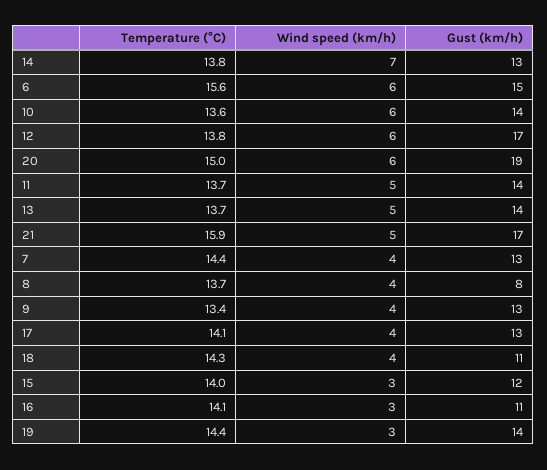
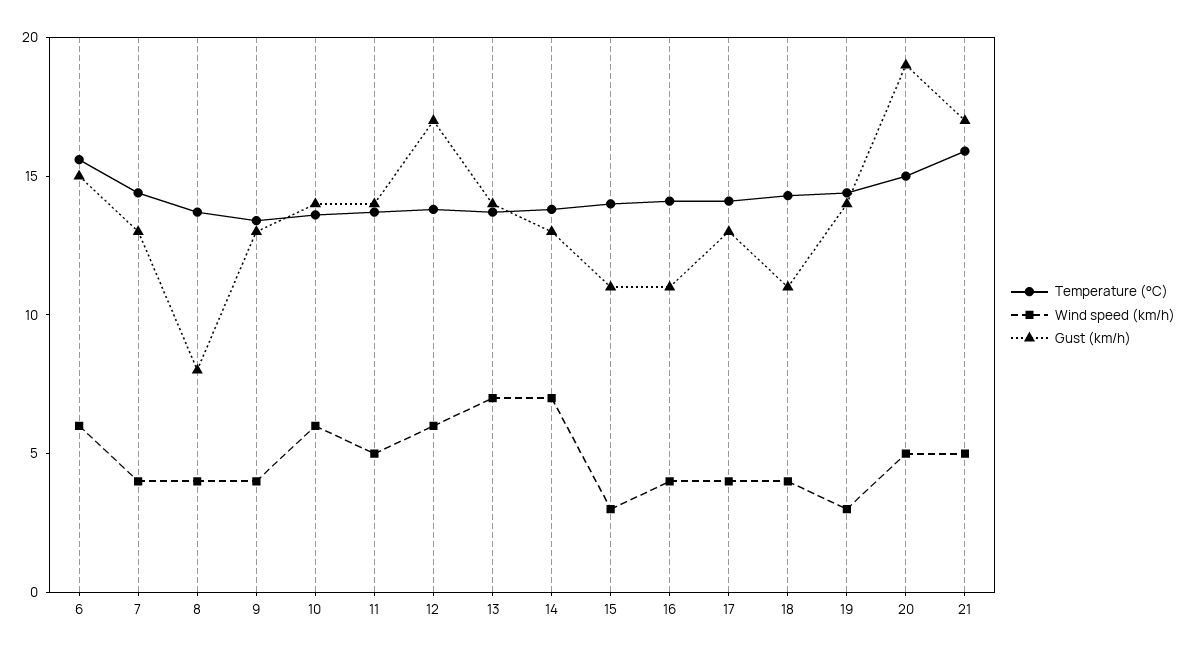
Wind speed (km/h), 20: 6 -> 5
Wind speed (km/h), 13: 5 -> 7
Gust (km/h), 15: 12 -> 11
Wind speed (km/h), 16: 3 -> 4

